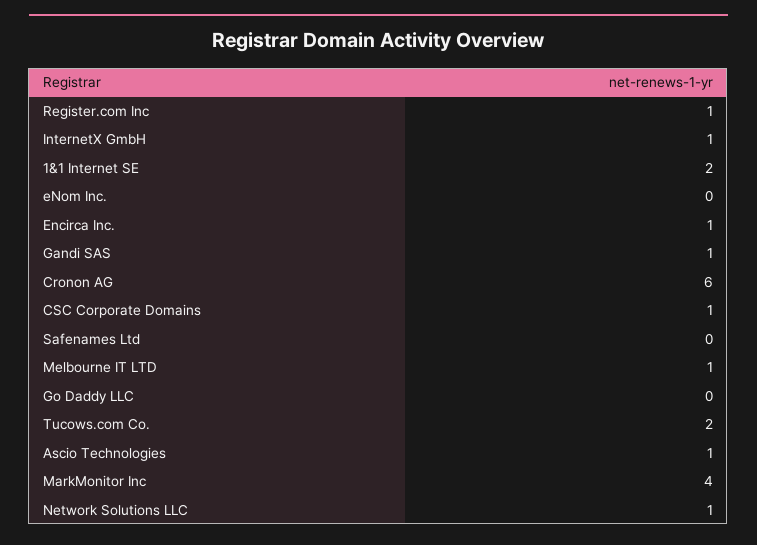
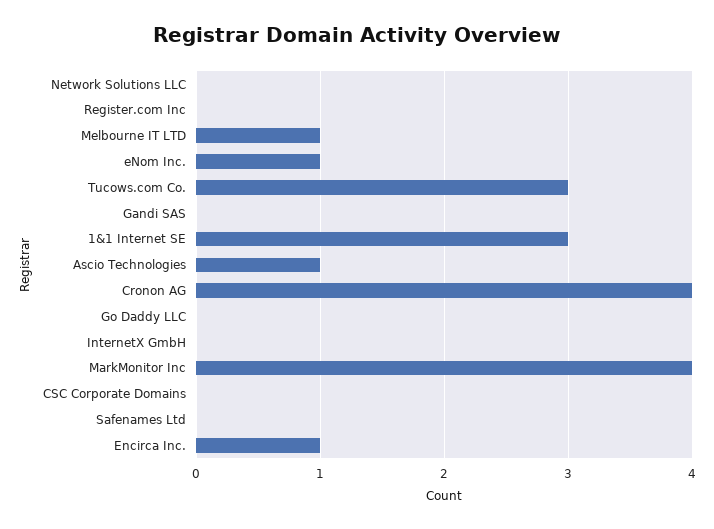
Register.com Inc: 1 -> 0
InternetX GmbH: 1 -> 0
1&1 Internet SE: 2 -> 3
eNom Inc.: 0 -> 1
Gandi SAS: 1 -> 0
Cronon AG: 6 -> 4
CSC Corporate Domains: 1 -> 0
Tucows.com Co.: 2 -> 3
Network Solutions LLC: 1 -> 0

